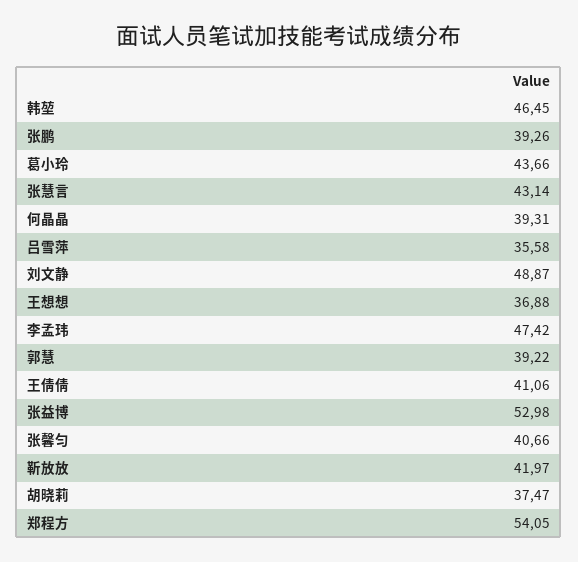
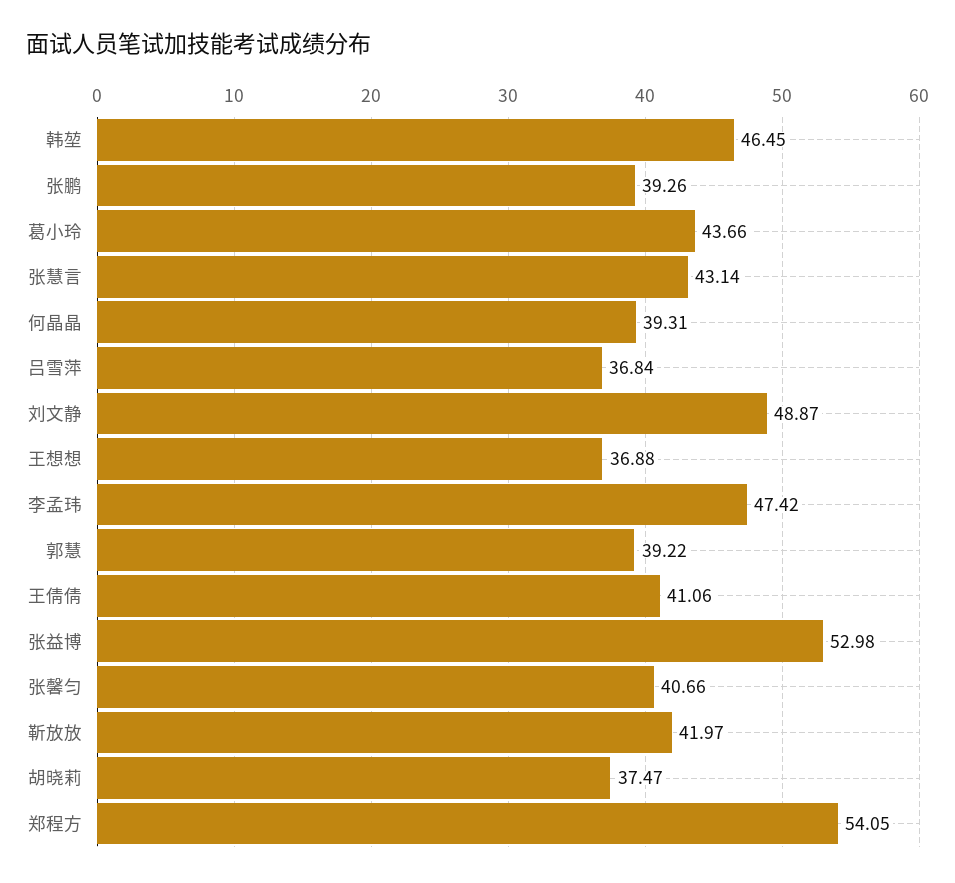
吕雪萍: 35.58 -> 36.84

